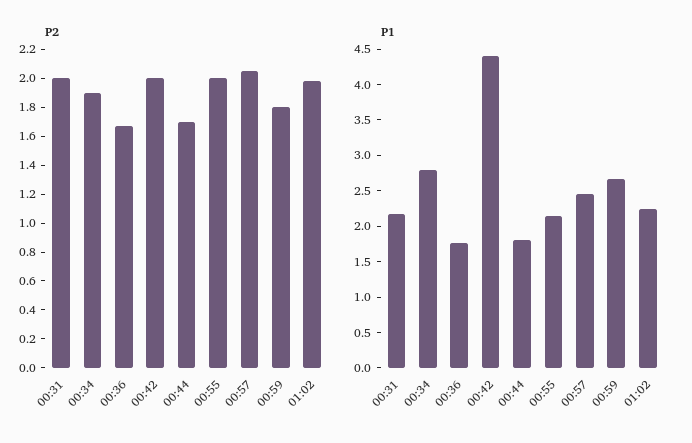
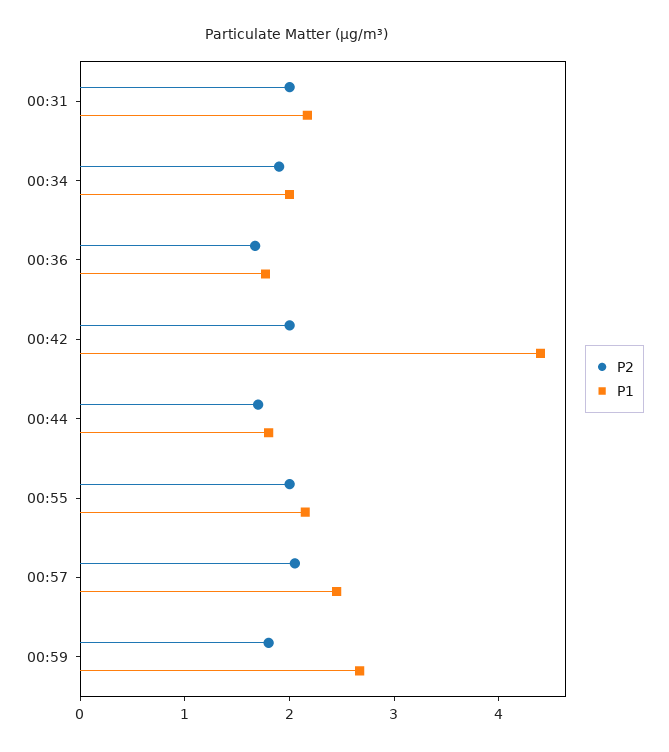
P2, 01:02: 2 -> none
P1, 00:34: 2.75 -> 2
P1, 01:02: 2.25 -> none

